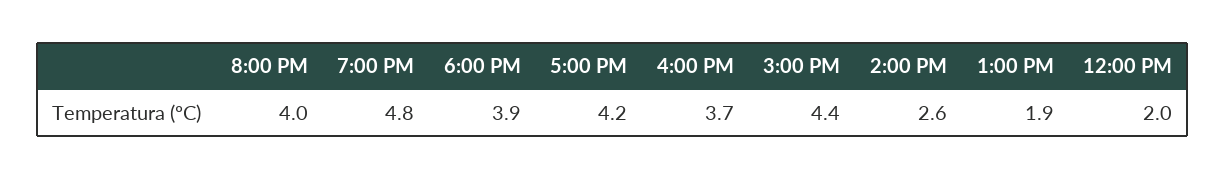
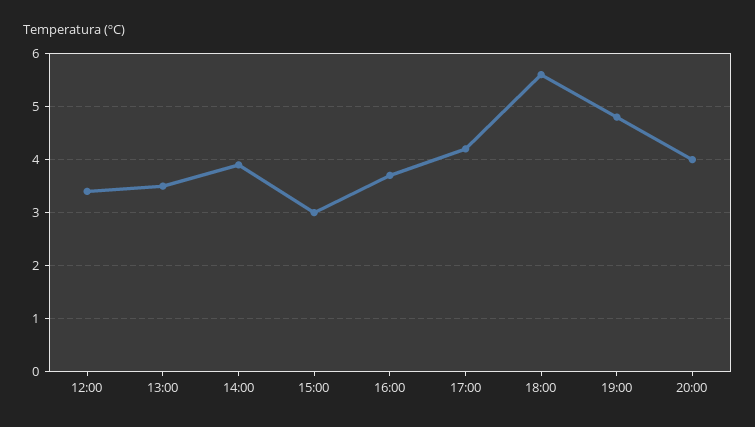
6:00 PM: 3.9 -> 5.5
3:00 PM: 4.4 -> 3
2:00 PM: 2.6 -> 4
1:00 PM: 1.9 -> 3.5
12:00 PM: 2 -> 3.5

